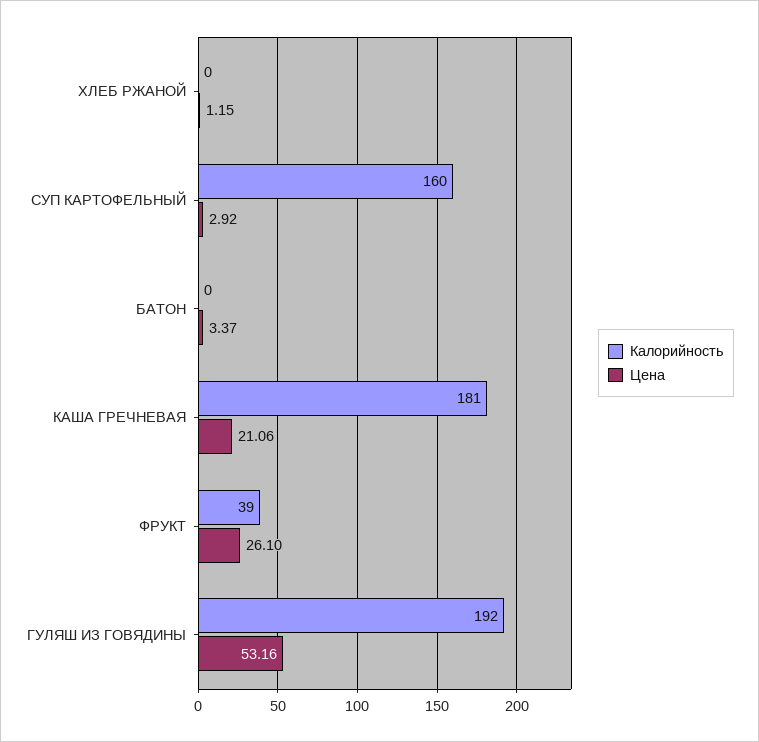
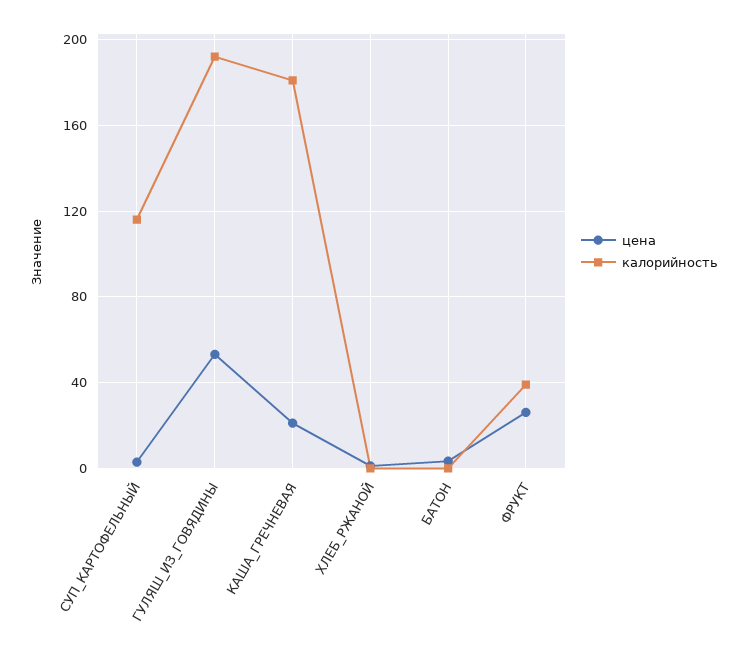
Калорийность, СУП КАРТОФЕЛЬНЫЙ: 160 -> 115

